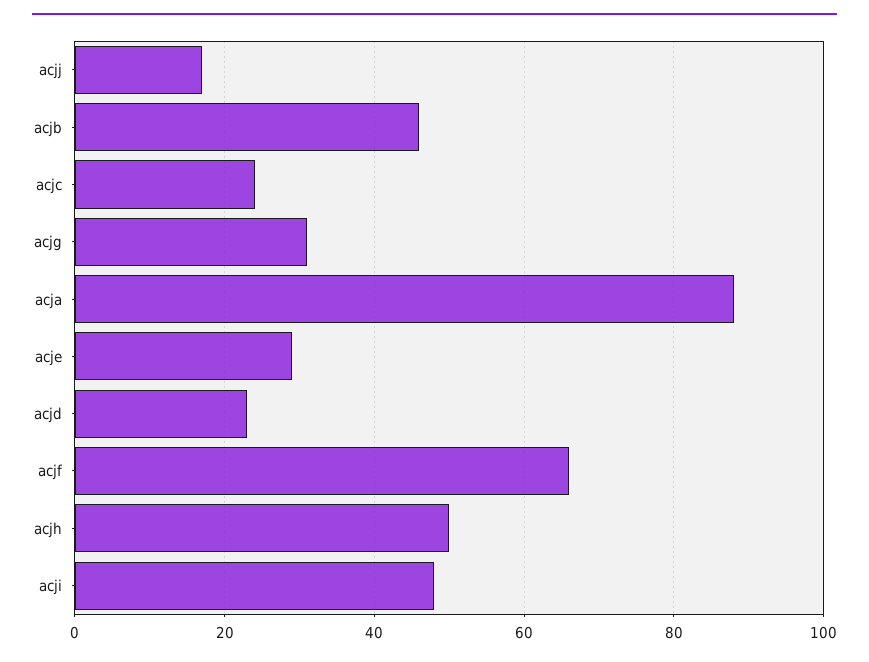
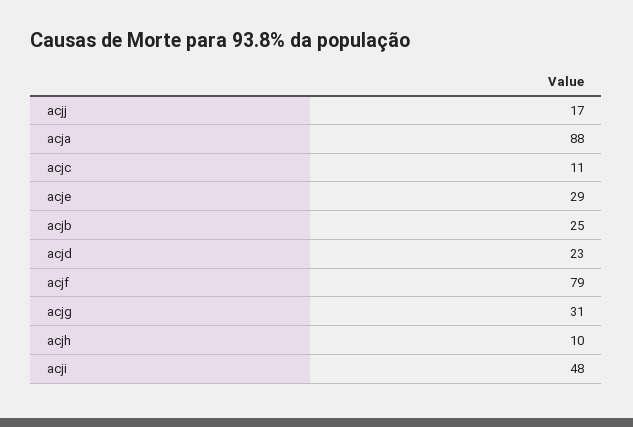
acjb: 45 -> 25
acjc: 25 -> 11
acjf: 65 -> 79
acjh: 50 -> 10

